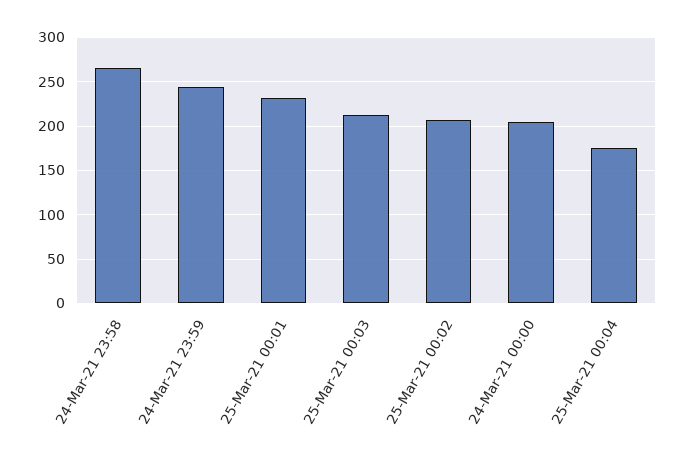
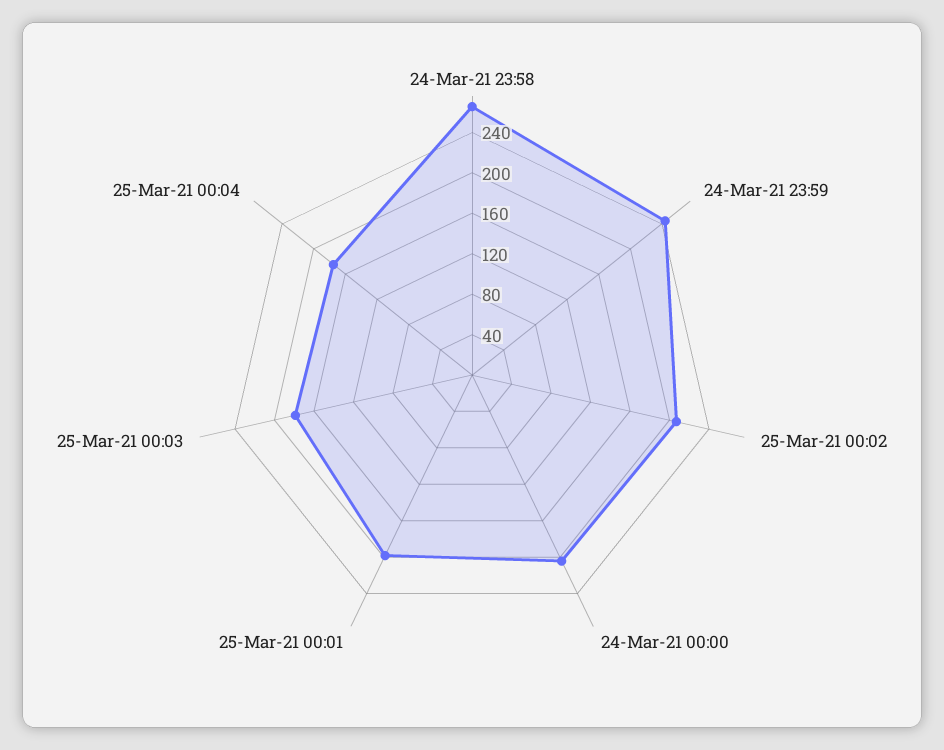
25-Mar-21 00:01: 230 -> 200
25-Mar-21 00:03: 210 -> 180

